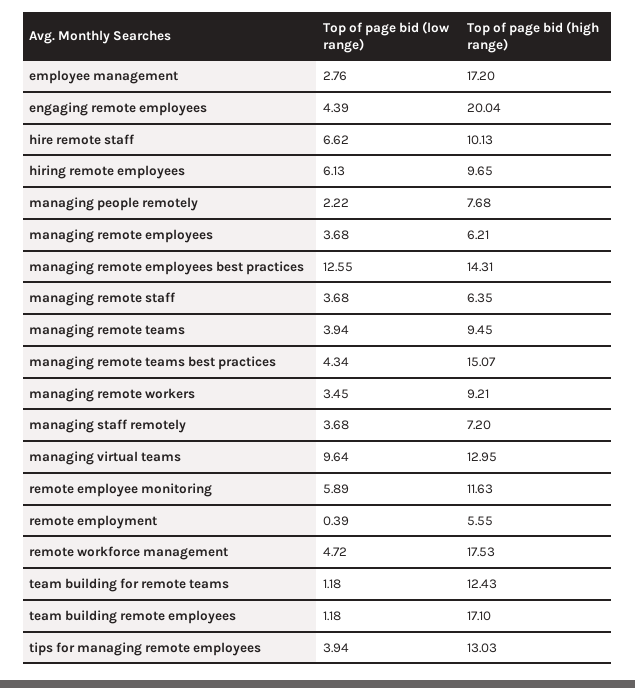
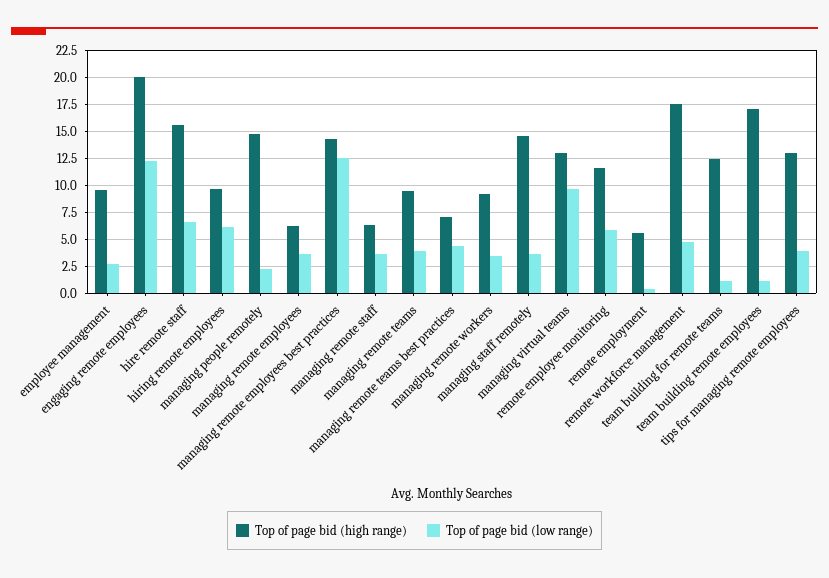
Top of page bid (high range), employee management: 17.2 -> 10
Top of page bid (low range), engaging remote employees: 4.39 -> 12.5
Top of page bid (high range), hire remote staff: 10.13 -> 15
Top of page bid (high range), managing people remotely: 7.68 -> 15
Top of page bid (high range), managing remote teams best practices: 15.07 -> 7.5
Top of page bid (high range), managing staff remotely: 7.2 -> 15

